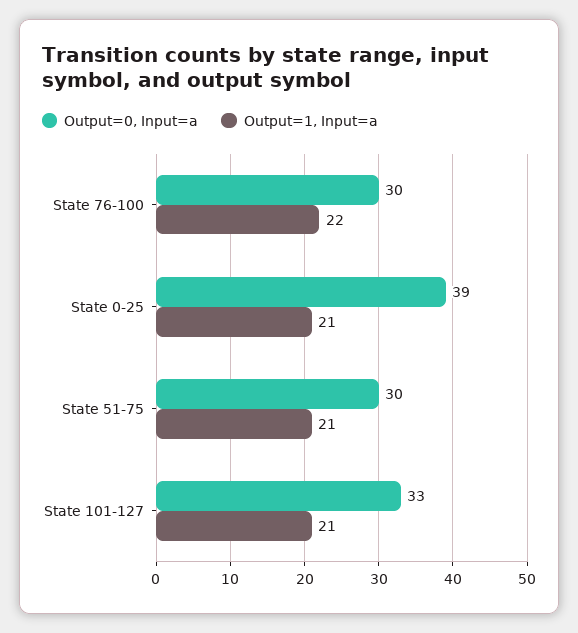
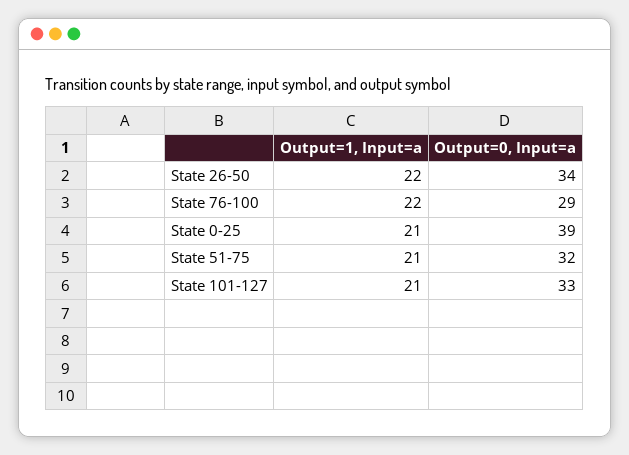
Output=0, Input=a, State 76-100: 30 -> 29
Output=0, Input=a, State 51-75: 30 -> 32
Output=1, Input=a, State 26-50: none -> 22
Output=0, Input=a, State 26-50: none -> 34

